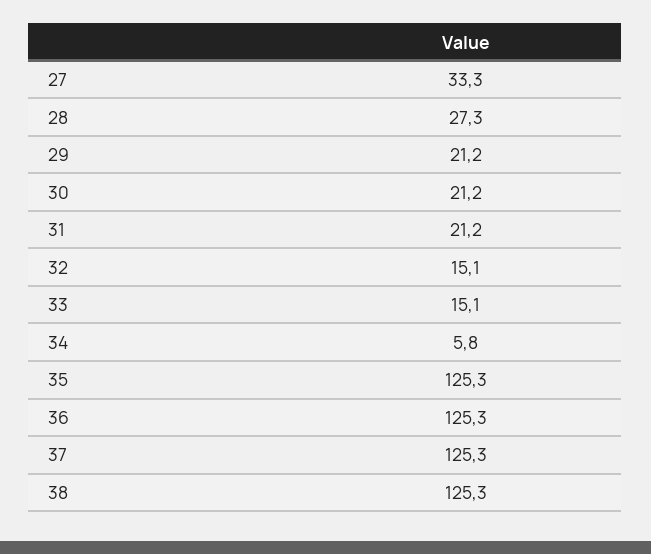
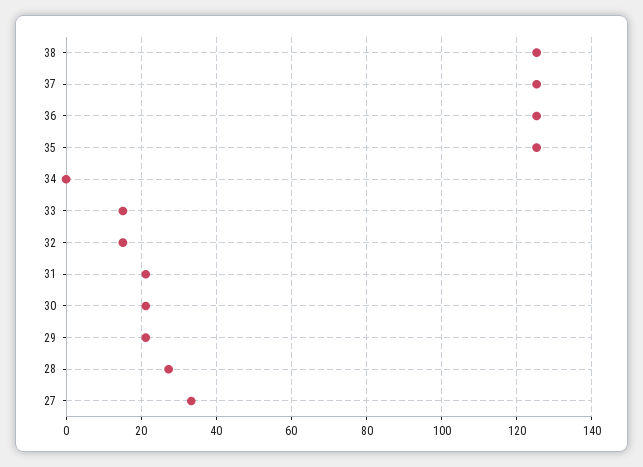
34: 5.8 -> 0

